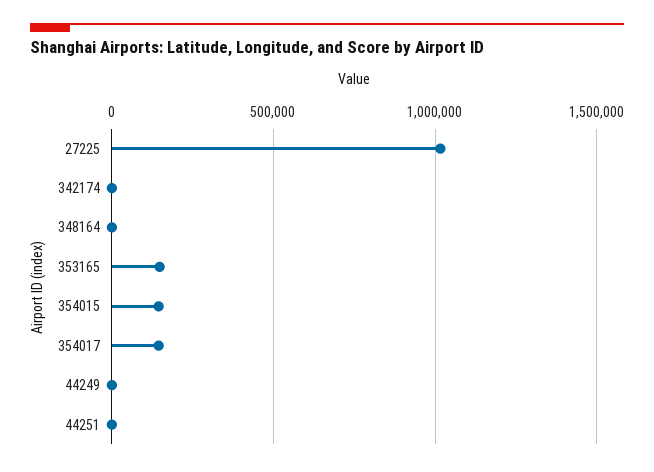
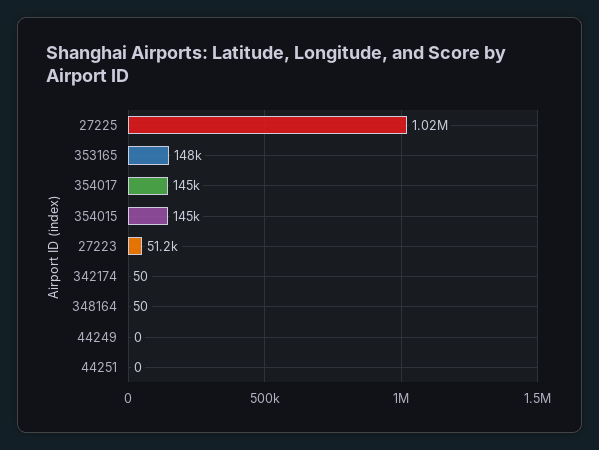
27223: none -> 51200

